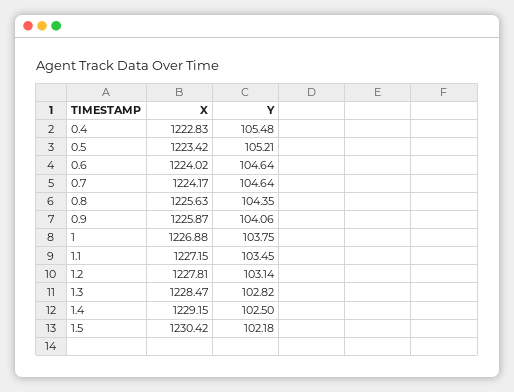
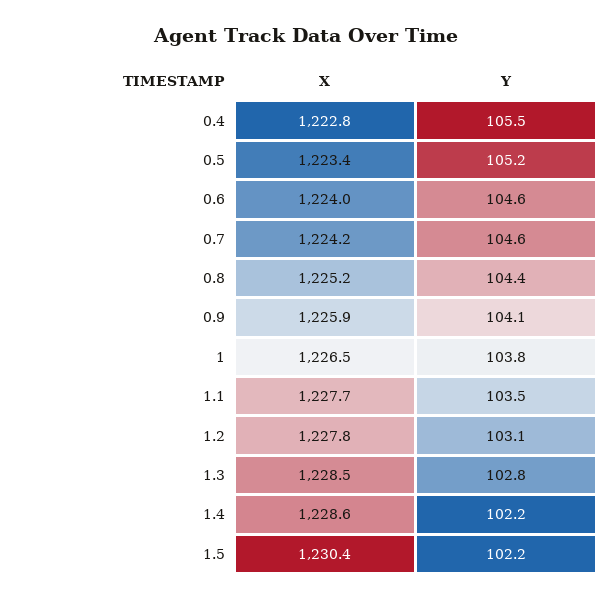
X, 0.8: 1225.63 -> 1225.2
X, 1: 1226.88 -> 1226.5
X, 1.1: 1227.15 -> 1227.7
X, 1.4: 1229.15 -> 1228.6
Y, 1.4: 102.5 -> 102.2

